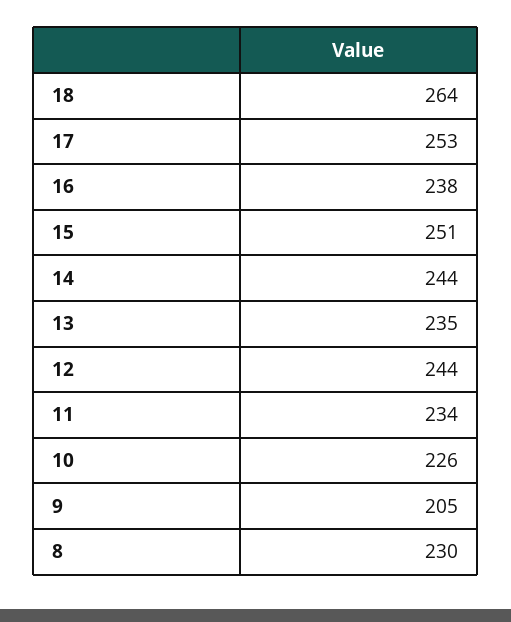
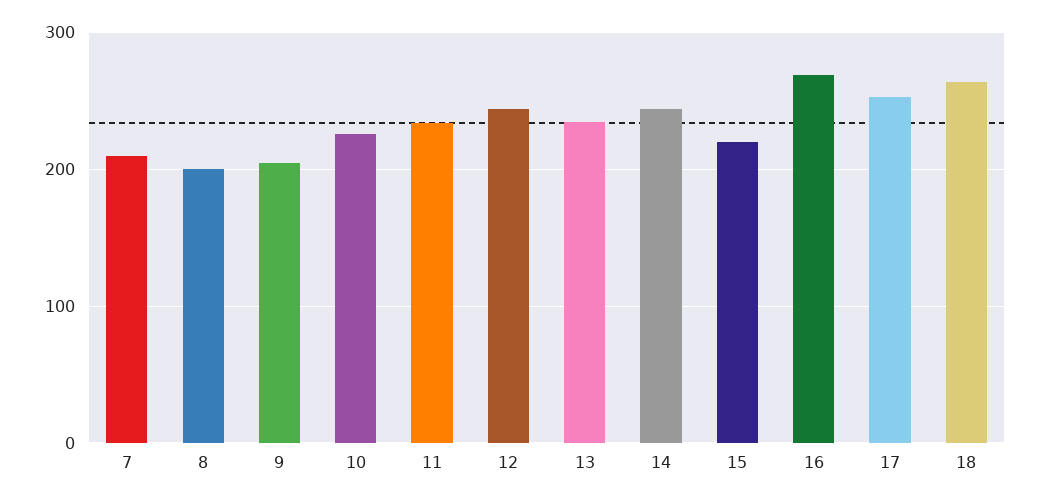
16: 238 -> 270
15: 251 -> 220
8: 230 -> 200
7: none -> 210

